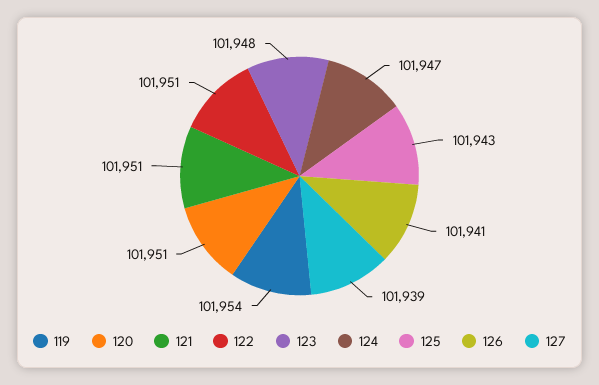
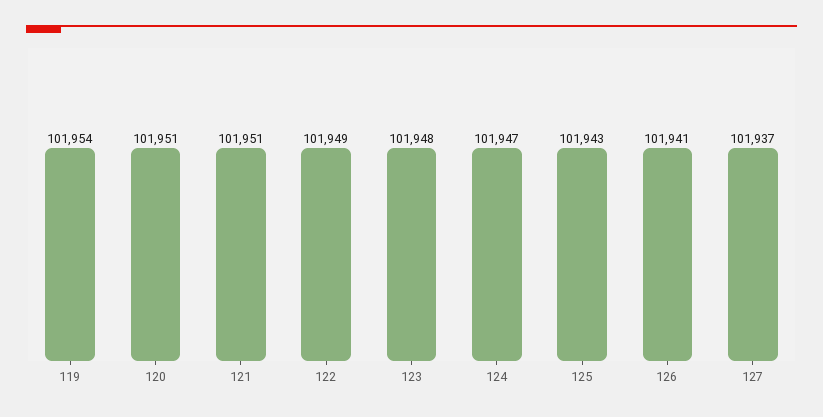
122: 101951 -> 101949
127: 101939 -> 101937

